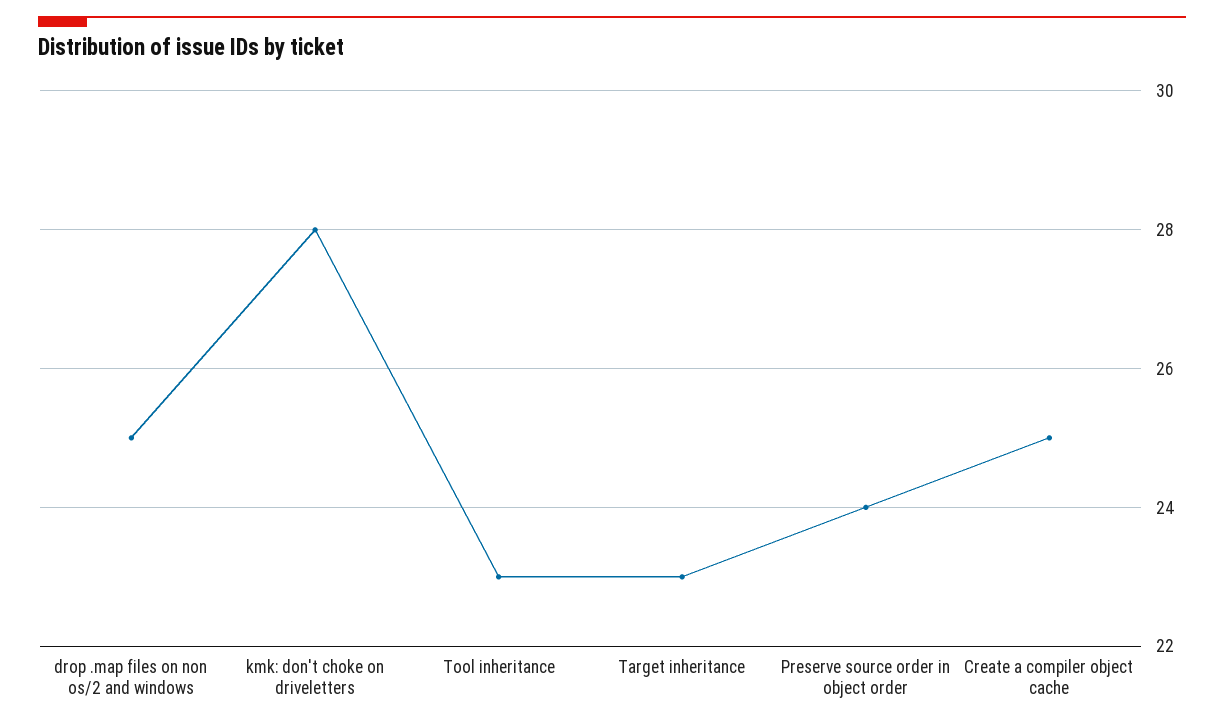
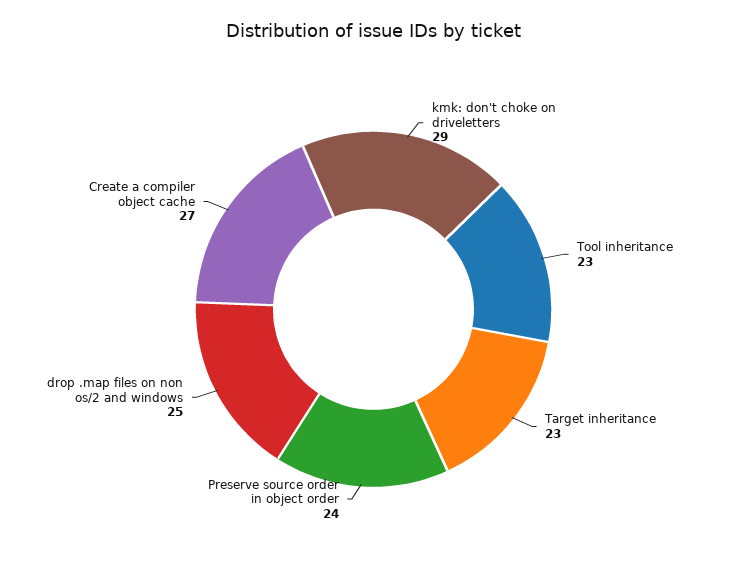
kmk: don't choke on driveletters: 28 -> 29
Create a compiler object cache: 25 -> 27

